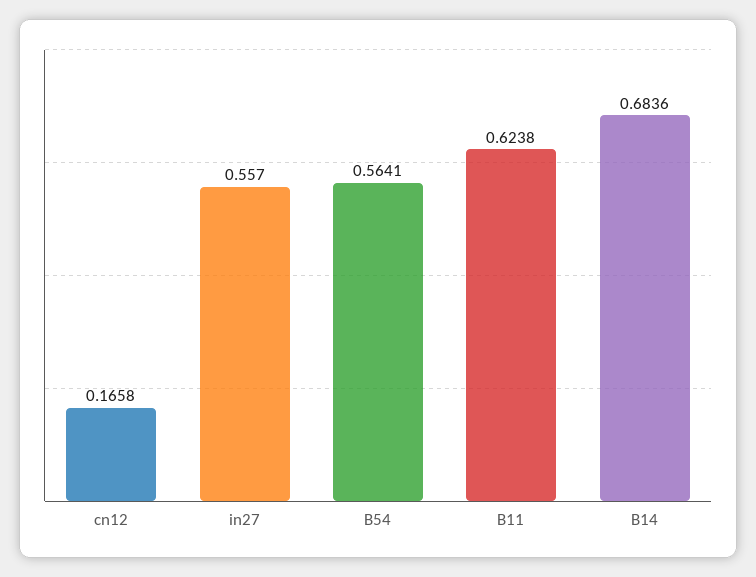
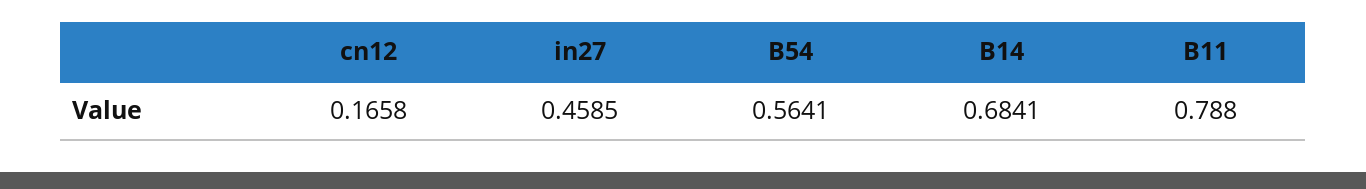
in27: 0.557 -> 0.4585
B11: 0.6238 -> 0.788
B14: 0.6836 -> 0.6841

